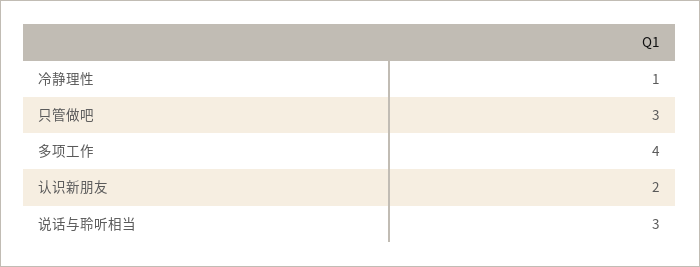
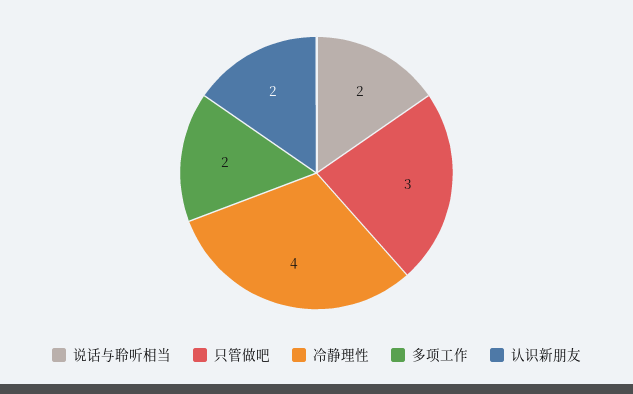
冷静理性: 1 -> 4
多项工作: 4 -> 2
说话与聆听相当: 3 -> 2

